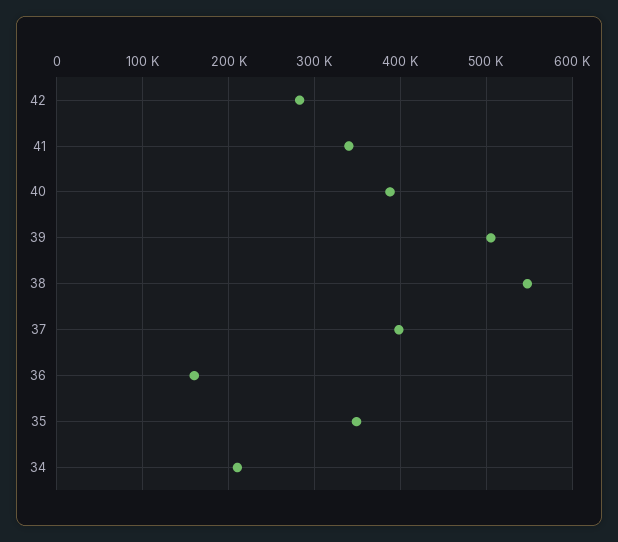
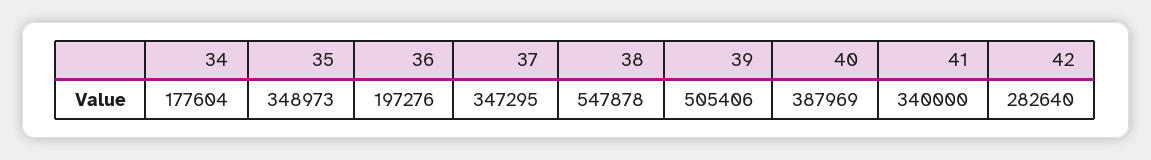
37: 400000 -> 347295
36: 160000 -> 197276
34: 210000 -> 177604

